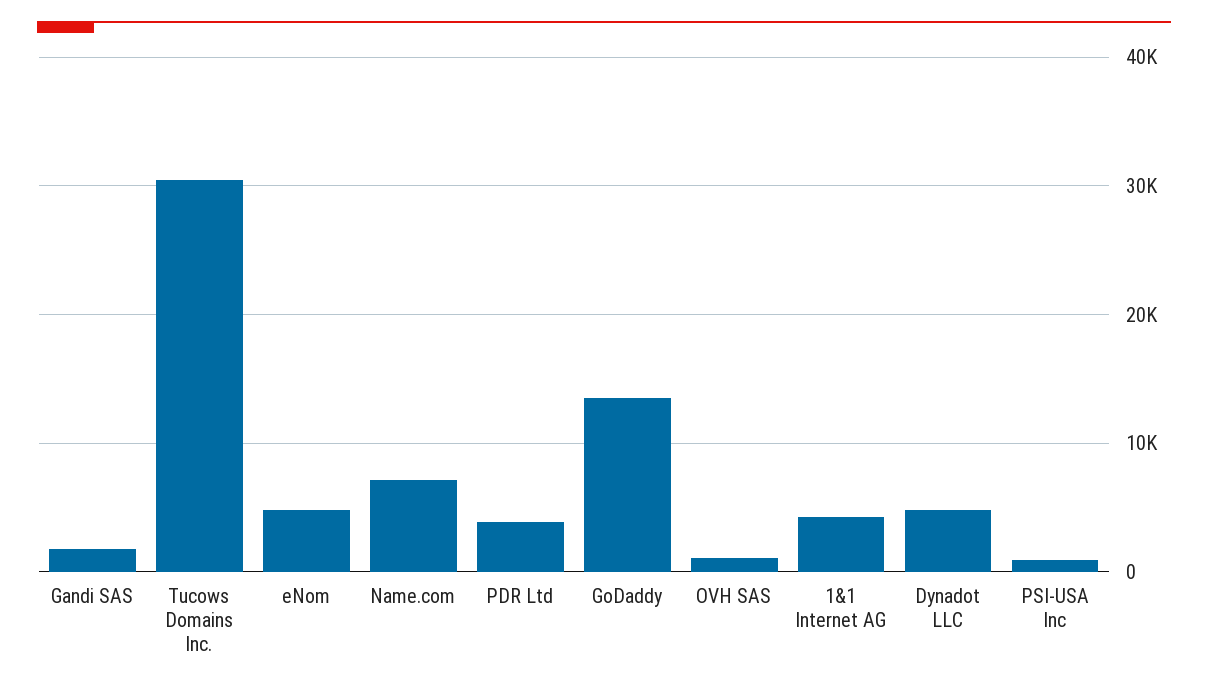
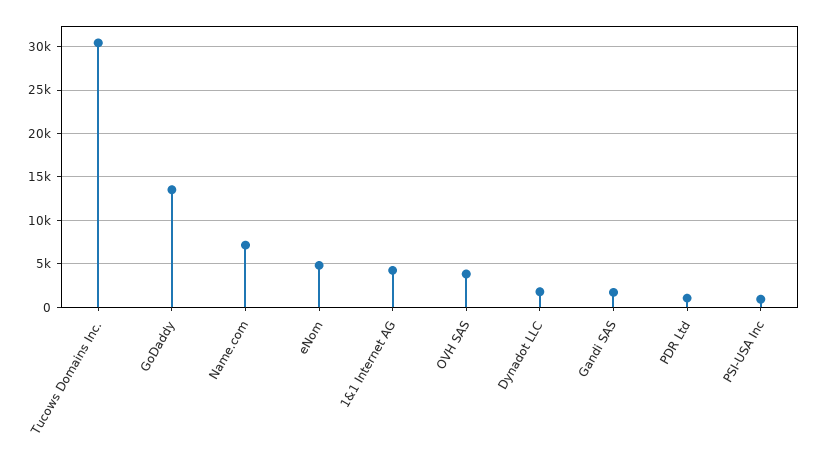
PDR Ltd: 4000 -> 1000
OVH SAS: 1000 -> 4000
Dynadot LLC: 5000 -> 2000

